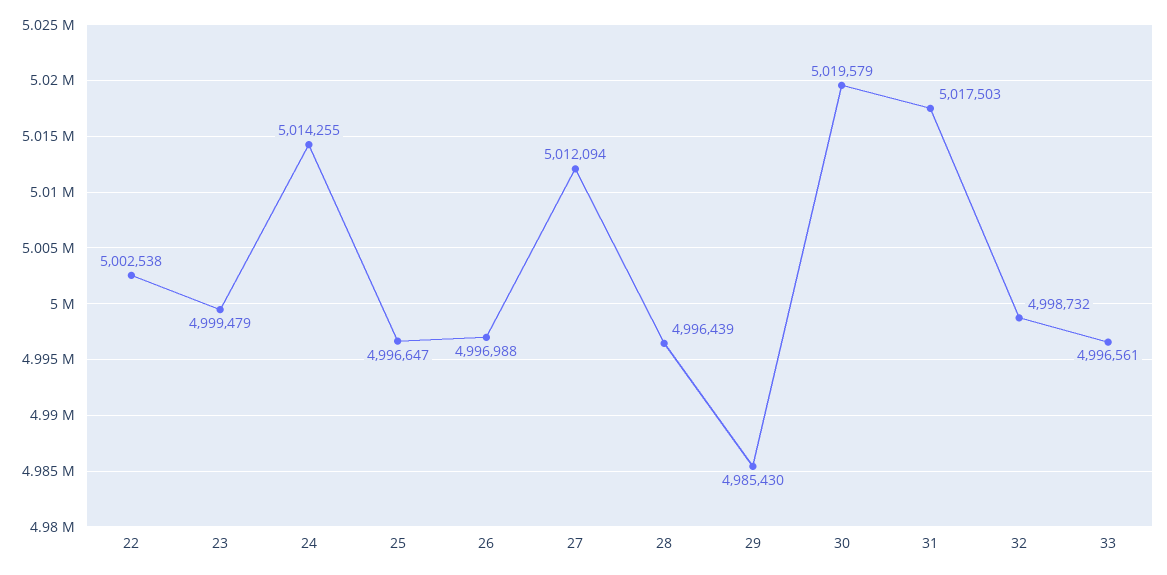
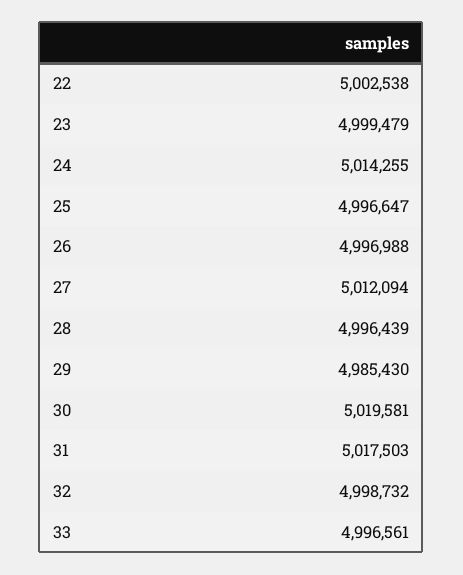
30: 5019579 -> 5019581

